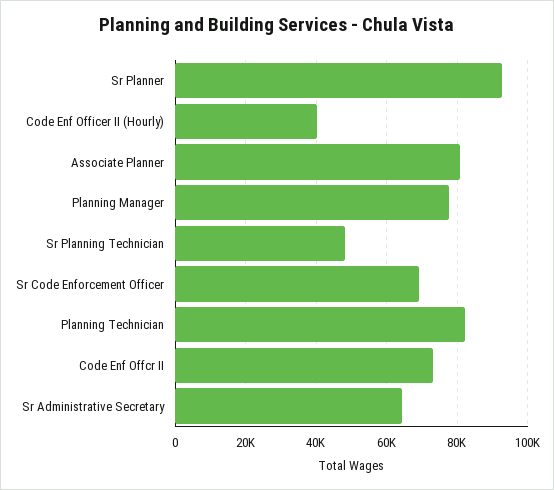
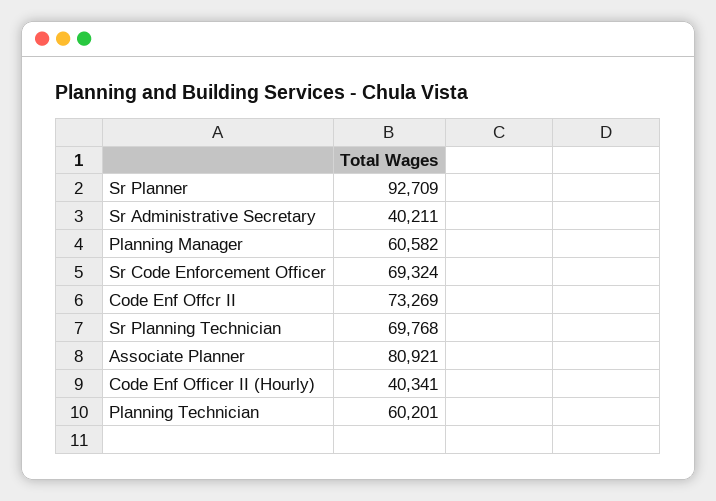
Planning Manager: 78000 -> 60582
Sr Planning Technician: 48000 -> 69768
Planning Technician: 82000 -> 60201
Sr Administrative Secretary: 64000 -> 40211

